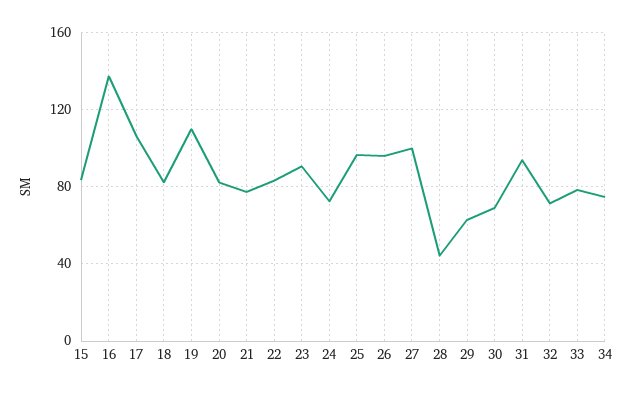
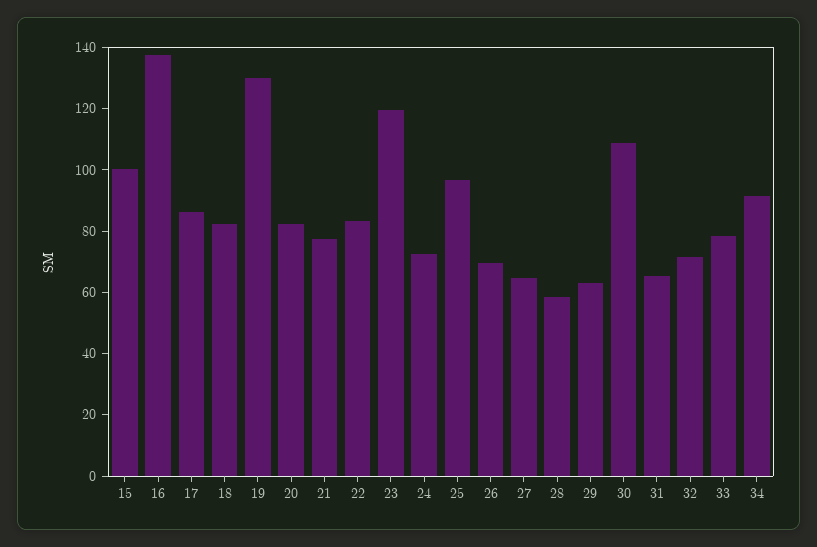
15: 85 -> 100
17: 105 -> 85
19: 110 -> 130
23: 90 -> 120
26: 95 -> 70
27: 100 -> 65
28: 45 -> 60
30: 70 -> 110
31: 95 -> 65
34: 75 -> 90

